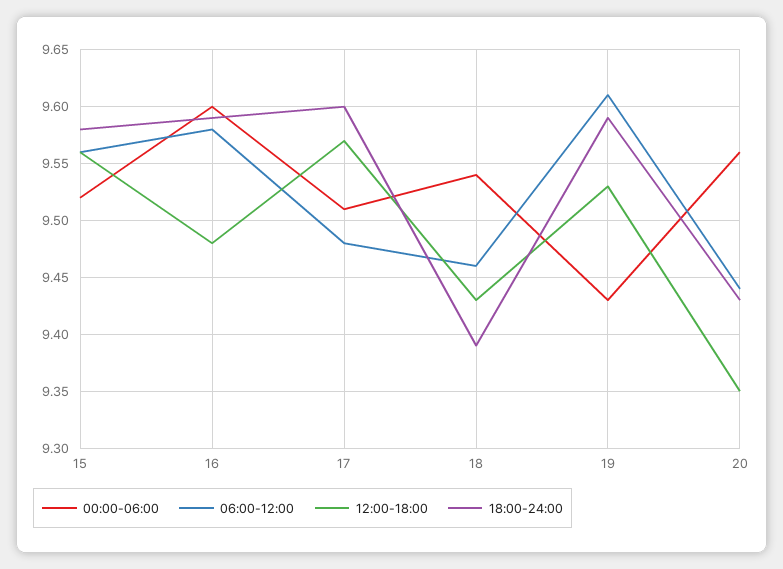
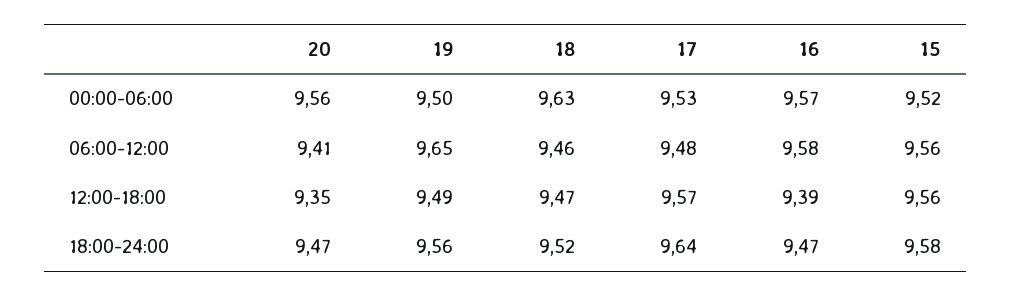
00:00-06:00, 16: 9.6 -> 9.57
12:00-18:00, 16: 9.48 -> 9.39
18:00-24:00, 16: 9.59 -> 9.47
00:00-06:00, 17: 9.51 -> 9.53
18:00-24:00, 17: 9.6 -> 9.64
00:00-06:00, 18: 9.54 -> 9.63
12:00-18:00, 18: 9.43 -> 9.47
18:00-24:00, 18: 9.39 -> 9.52
00:00-06:00, 19: 9.43 -> 9.5
06:00-12:00, 19: 9.61 -> 9.65
12:00-18:00, 19: 9.53 -> 9.49
18:00-24:00, 19: 9.59 -> 9.56
06:00-12:00, 20: 9.44 -> 9.41
18:00-24:00, 20: 9.43 -> 9.47

